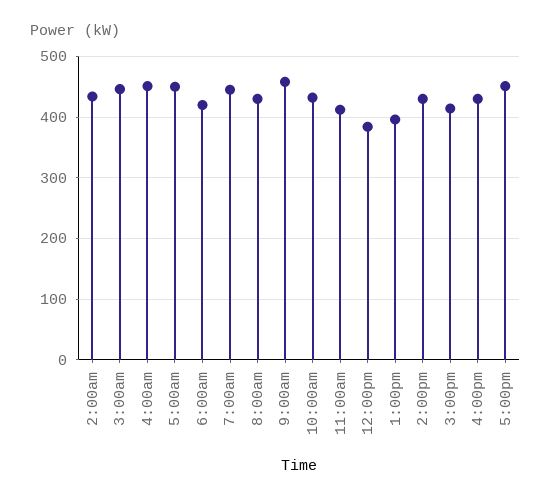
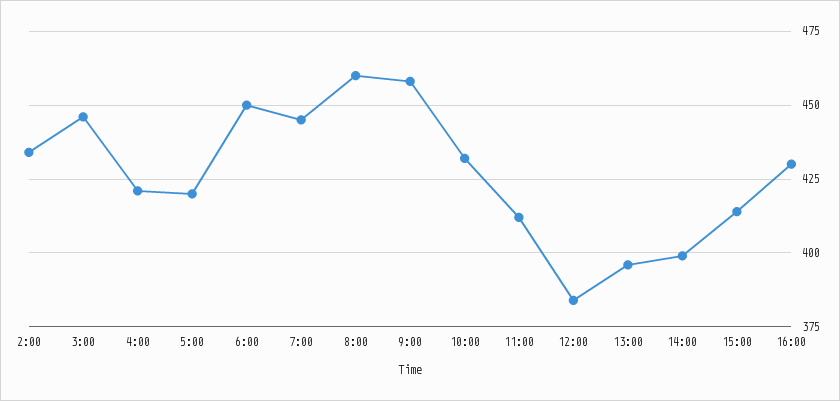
4:00am: 450 -> 420
5:00am: 450 -> 420
6:00am: 420 -> 450
8:00am: 430 -> 460
2:00pm: 430 -> 400
5:00pm: 450 -> none

